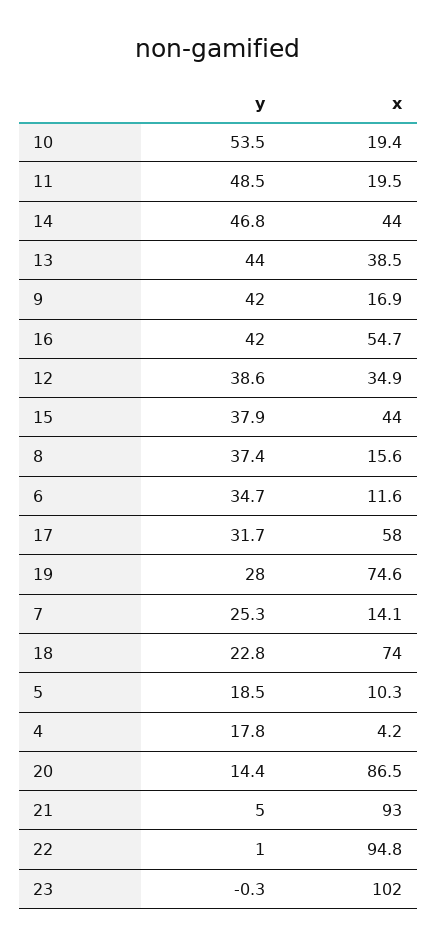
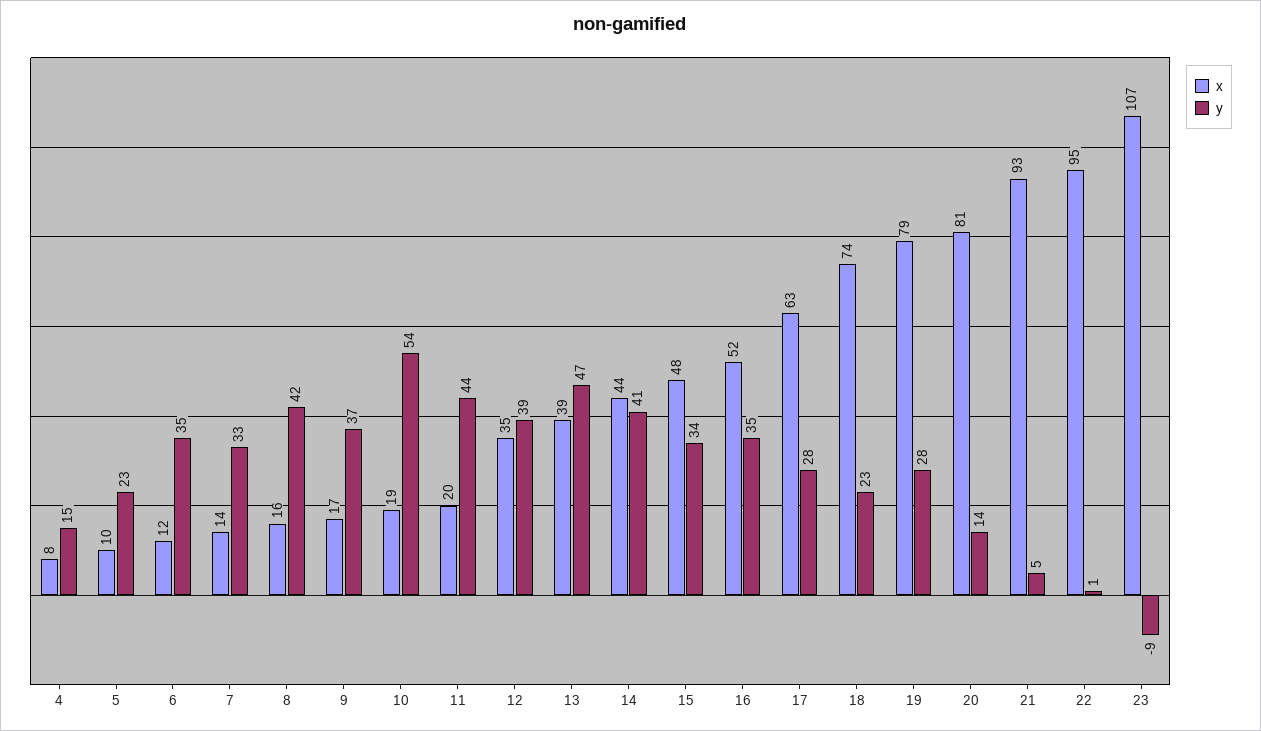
y, 11: 48.5 -> 44
y, 14: 46.8 -> 41
y, 13: 44 -> 47
y, 9: 42 -> 37
y, 16: 42 -> 35
x, 16: 54.7 -> 52
y, 15: 37.9 -> 34
x, 15: 44 -> 48
y, 8: 37.4 -> 42
y, 17: 31.7 -> 28
x, 17: 58 -> 63
x, 19: 74.6 -> 79
y, 7: 25.3 -> 33
y, 5: 18.5 -> 23
y, 4: 17.8 -> 15
x, 4: 4.2 -> 8
x, 20: 86.5 -> 81
y, 23: -0.3 -> -9
x, 23: 102 -> 107

